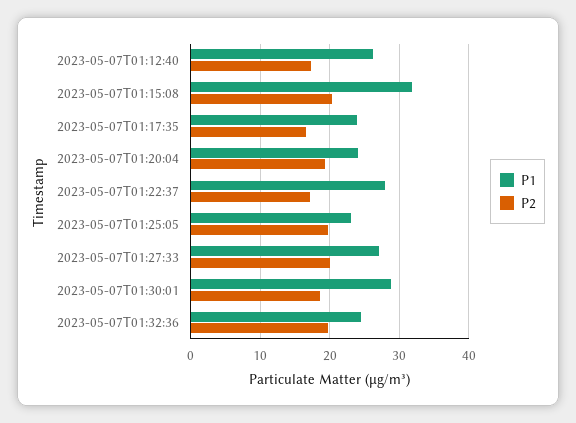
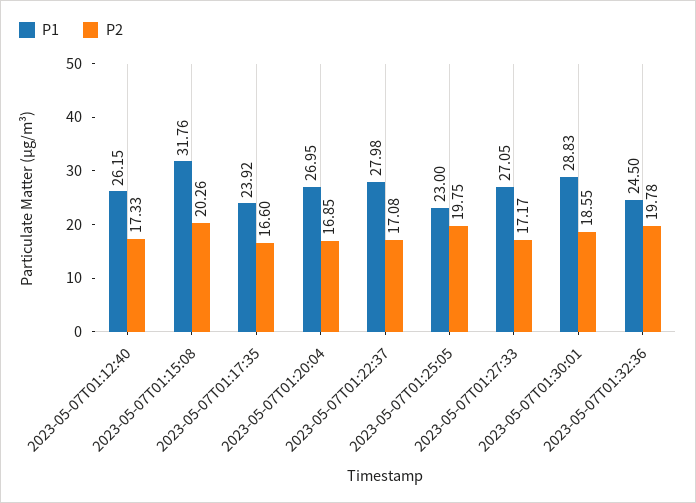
P1, 2023-05-07T01:20:04: 24 -> 26.95
P2, 2023-05-07T01:20:04: 19 -> 16.85
P2, 2023-05-07T01:27:33: 20 -> 17.17

